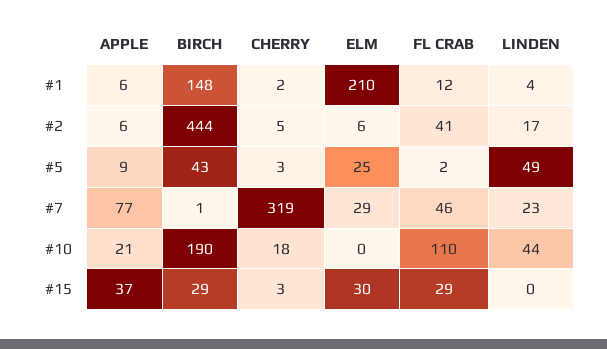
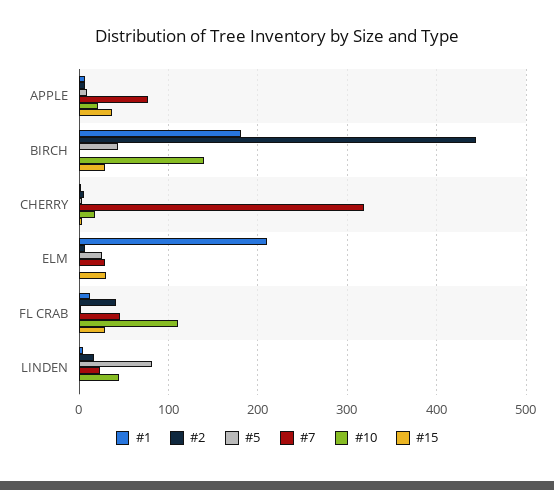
#1, BIRCH: 148 -> 180
#5, LINDEN: 49 -> 80
#10, BIRCH: 190 -> 140

